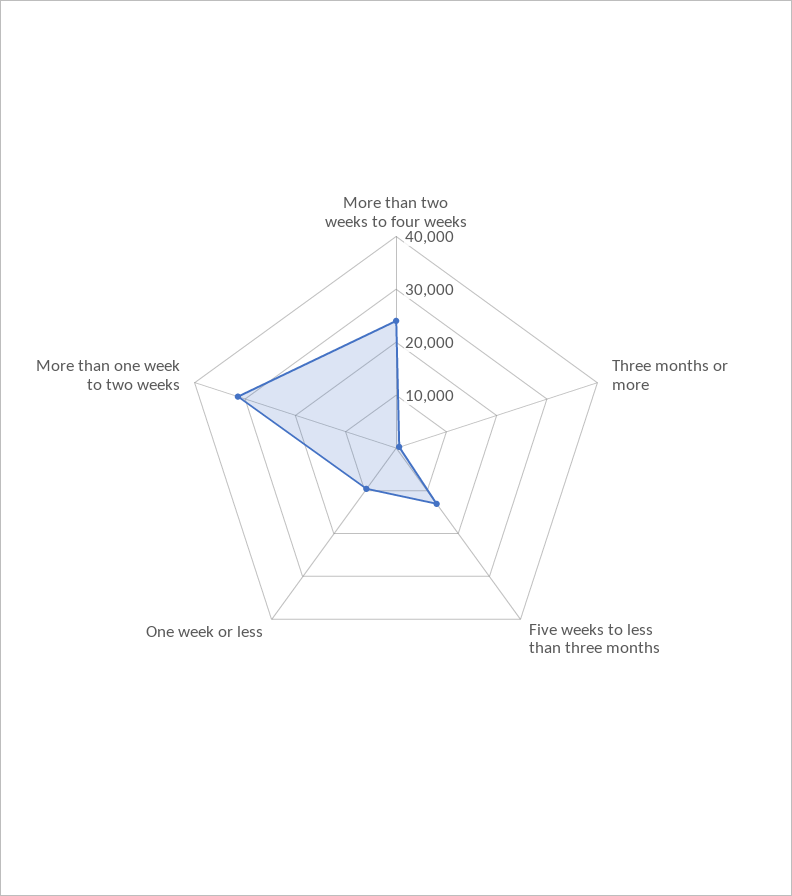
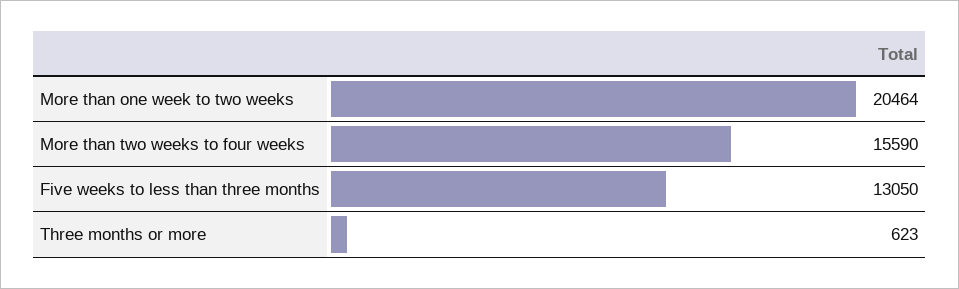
More than two weeks to four weeks: 24000 -> 15590
One week or less: 10000 -> none
More than one week to two weeks: 32000 -> 20464

